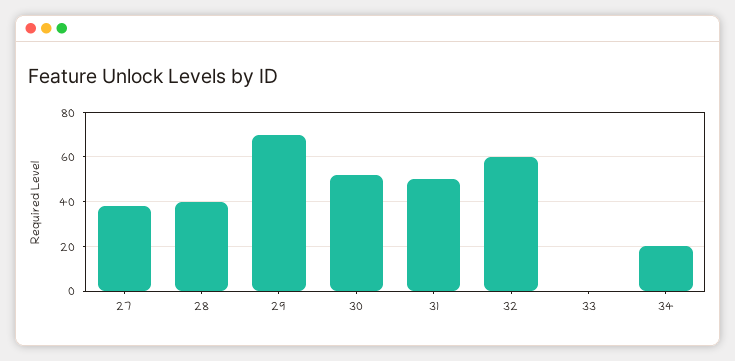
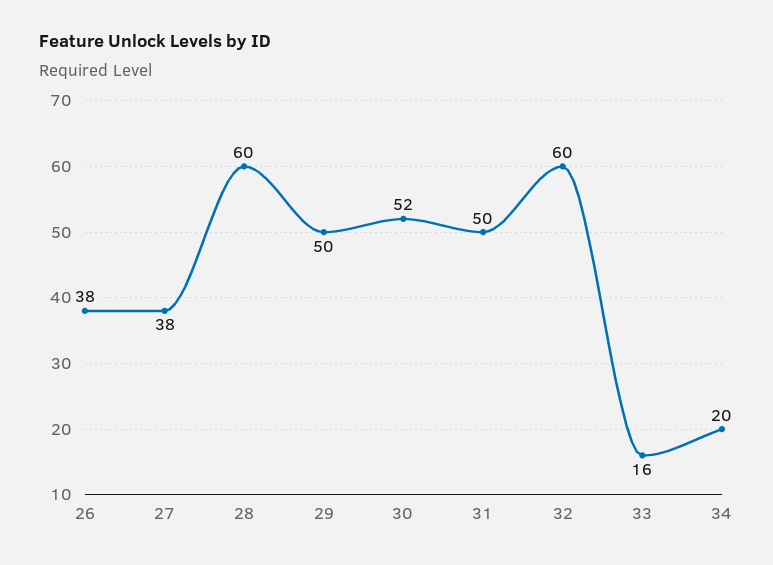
28: 40 -> 60
29: 70 -> 50
33: 0 -> 16
26: none -> 38

